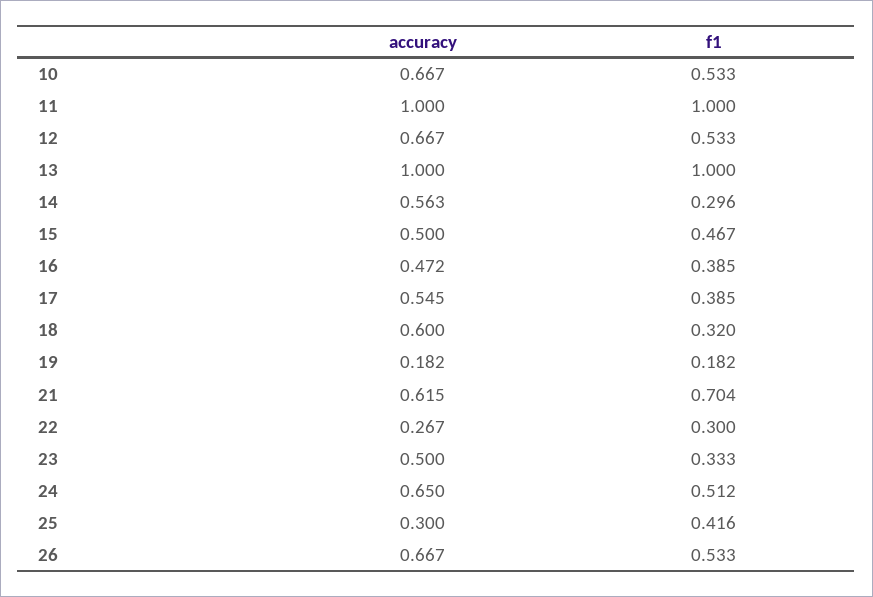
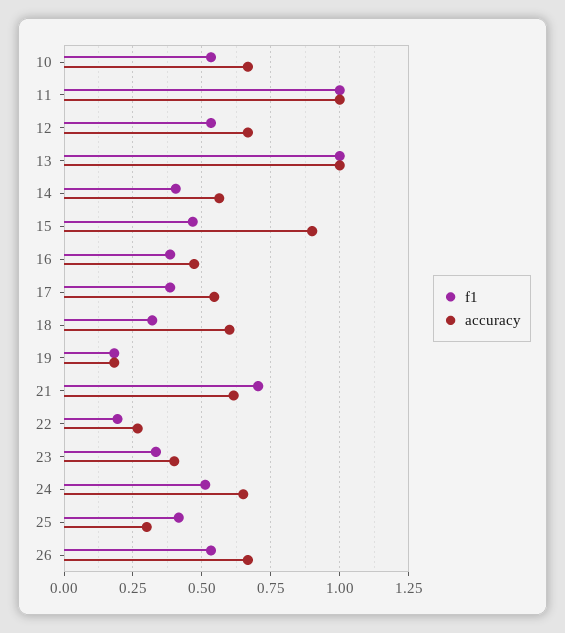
f1, 14: 0.296 -> 0.4
accuracy, 15: 0.5 -> 0.9
f1, 22: 0.3 -> 0.2
accuracy, 23: 0.5 -> 0.4

